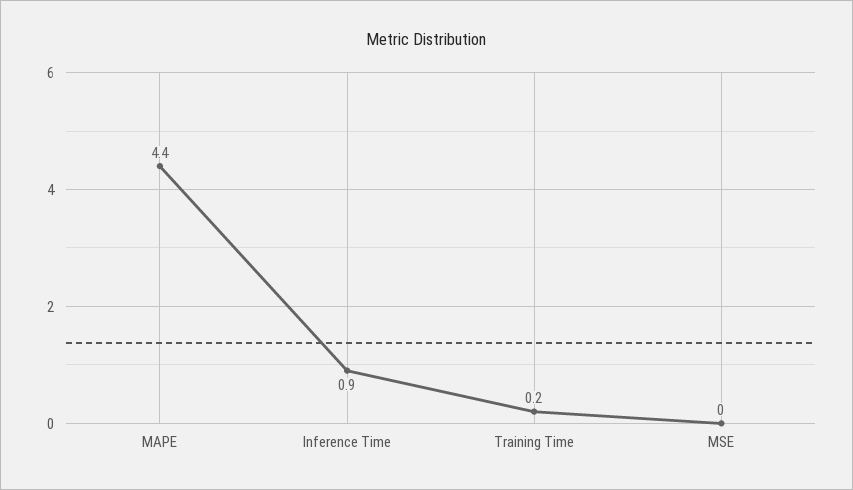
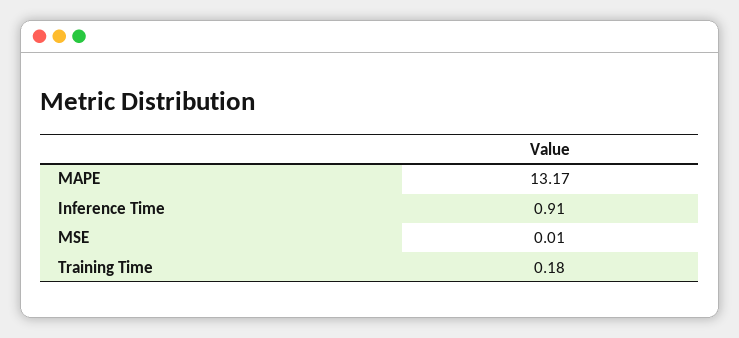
MAPE: 4.4 -> 13.17

